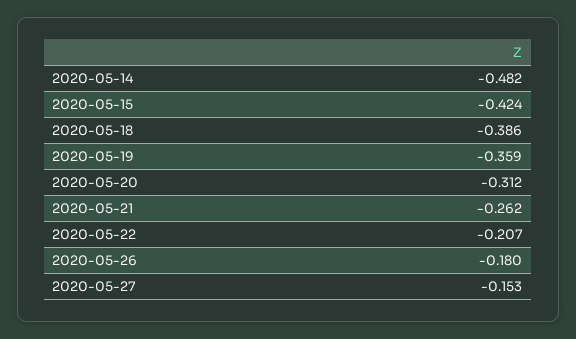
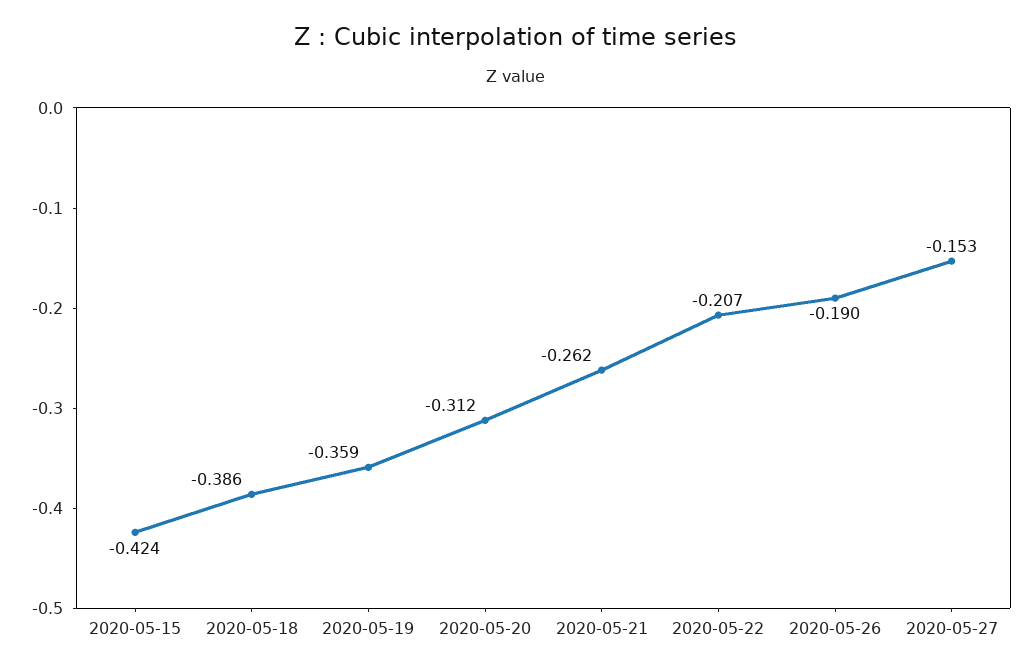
2020-05-14: -0.482 -> none
2020-05-26: -0.18 -> -0.19

